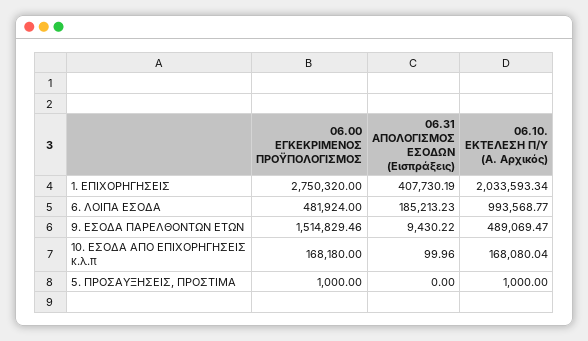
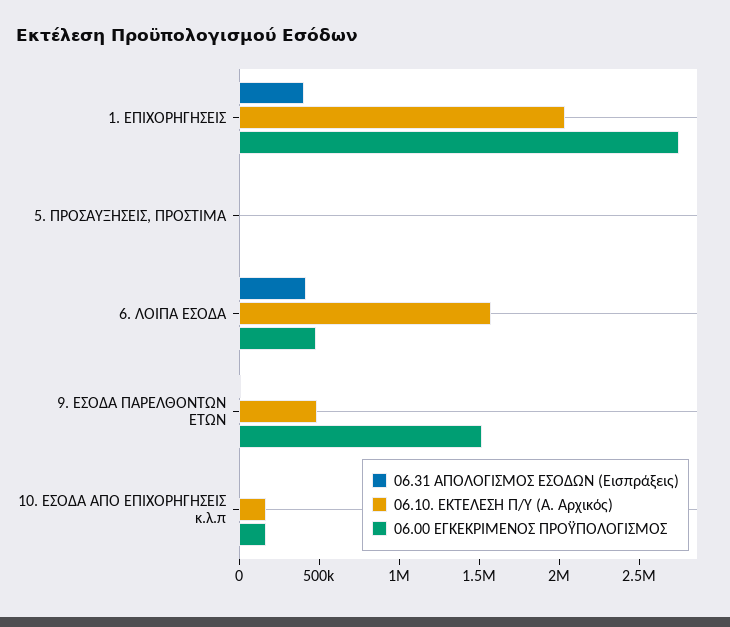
06.31 ΑΠΟΛΟΓΙΣΜΟΣ ΕΣΟΔΩΝ (Εισπράξεις), 6. ΛΟΙΠΑ ΕΣΟΔΑ: 185213.23 -> 400000
06.10. ΕΚΤΕΛΕΣΗ Π/Υ (Α. Αρχικός), 6. ΛΟΙΠΑ ΕΣΟΔΑ: 993568.77 -> 1600000

